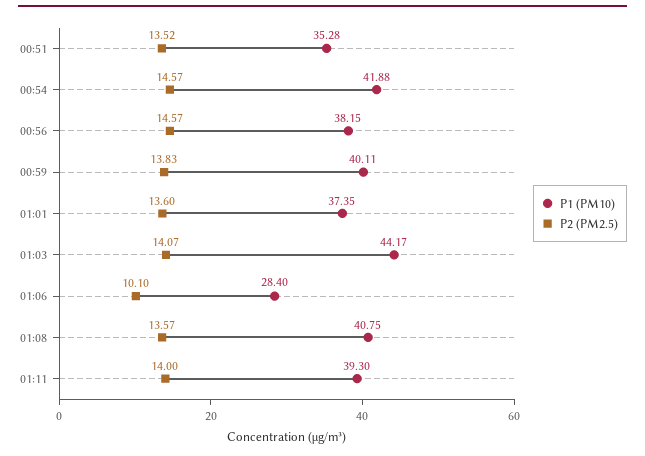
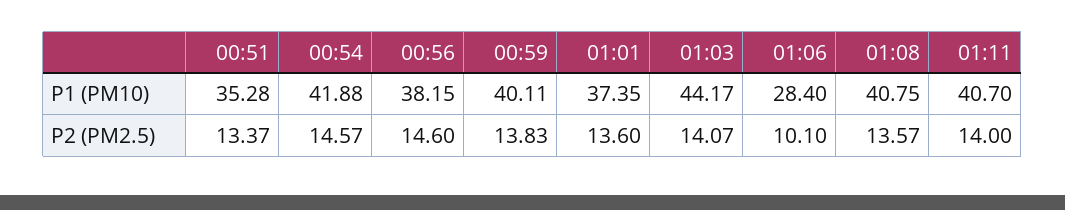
P2 (PM2.5), 00:51: 13.52 -> 13.37
P2 (PM2.5), 00:56: 14.57 -> 14.6
P1 (PM10), 01:11: 39.3 -> 40.7

